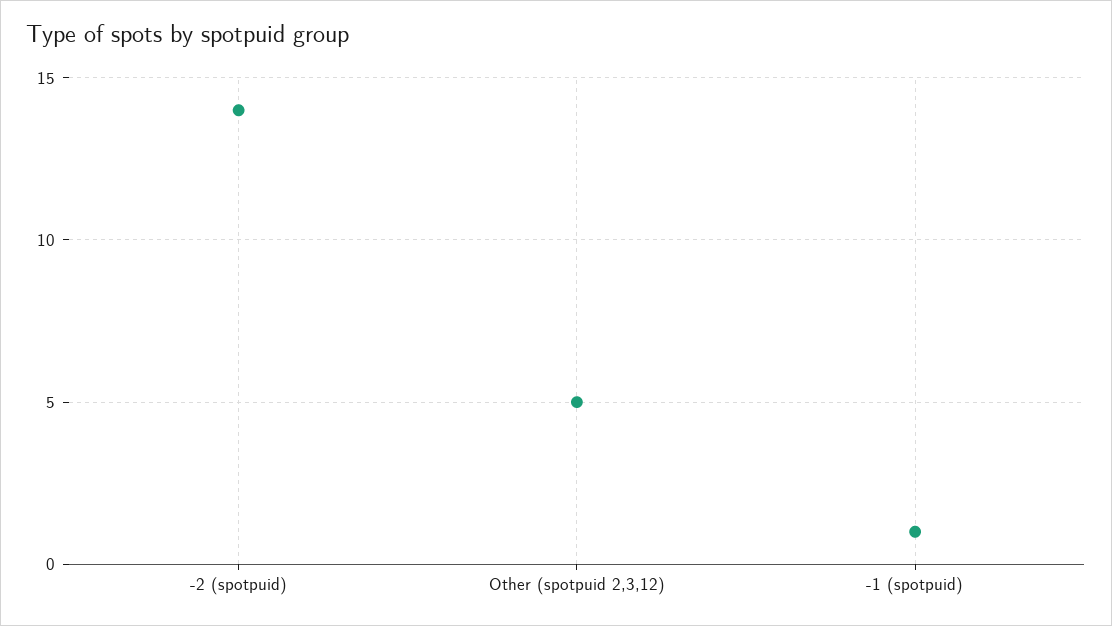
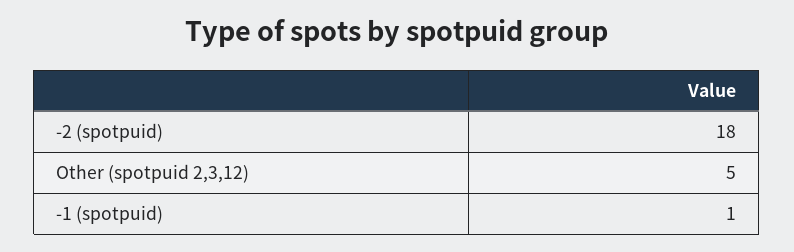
-2 (spotpuid): 14 -> 18

